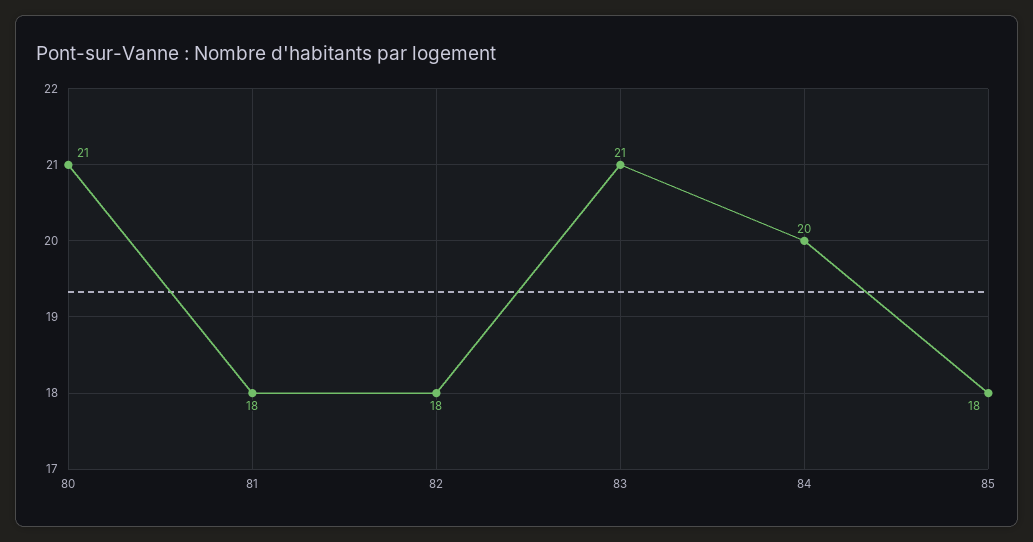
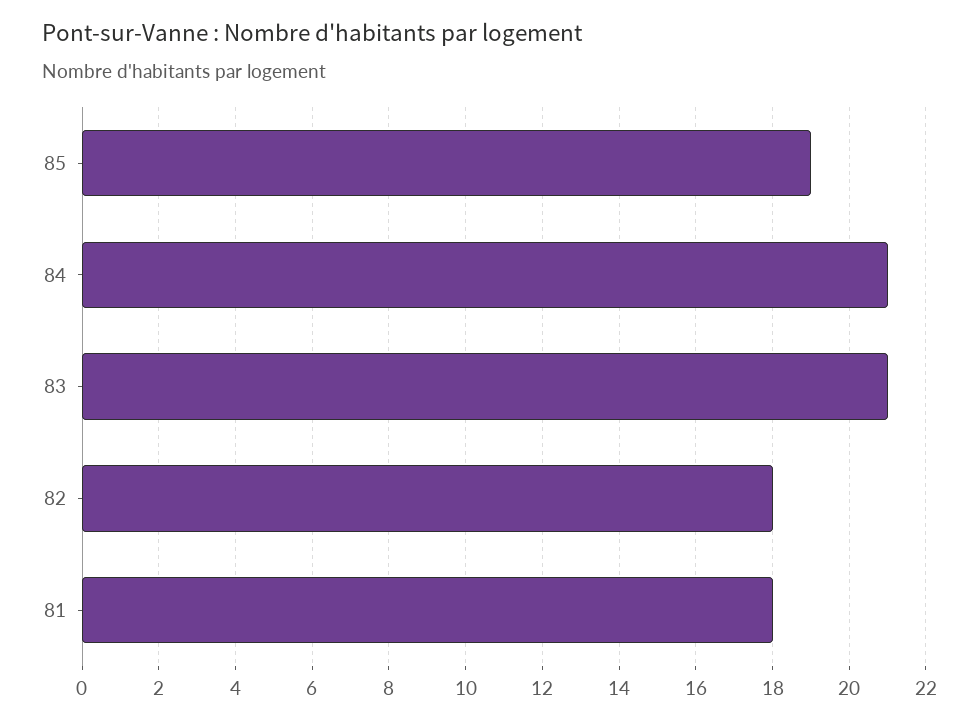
80: 21 -> none
84: 20 -> 21
85: 18 -> 19

